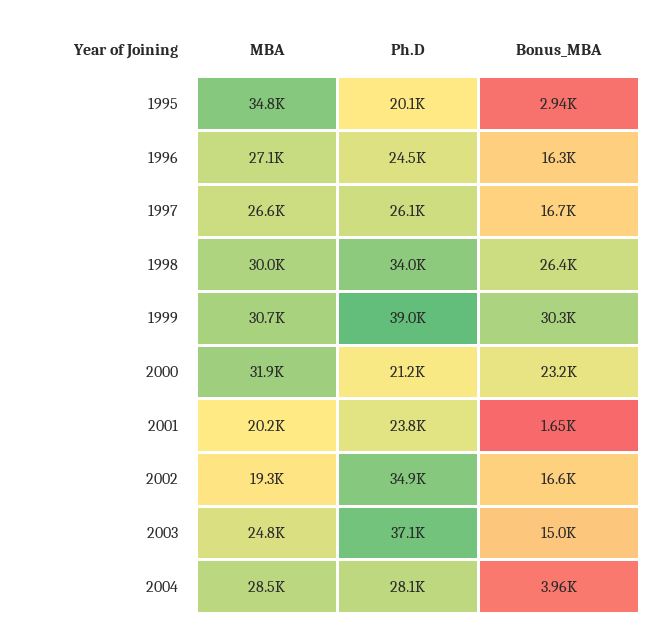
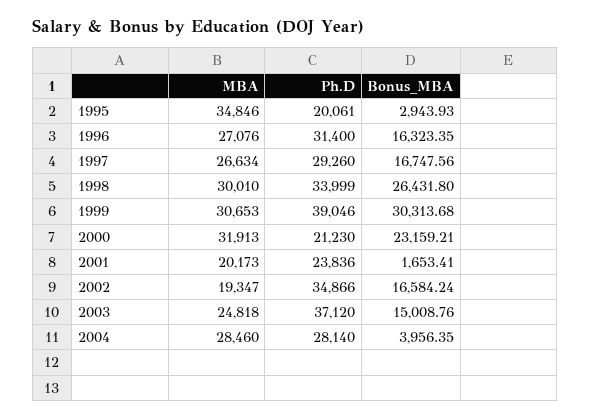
Ph.D, 1996: 24500 -> 31400
Ph.D, 1997: 26100 -> 29260

